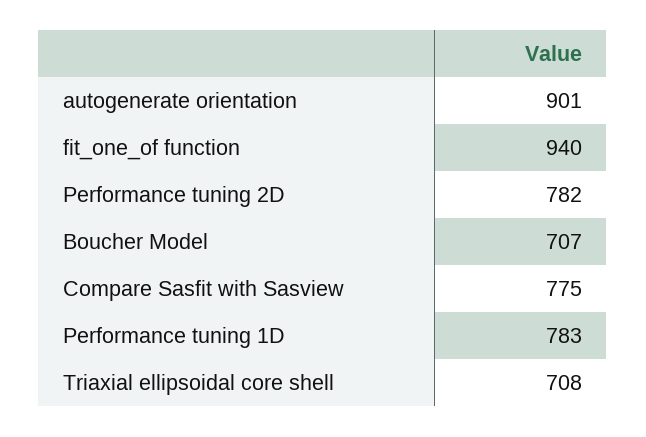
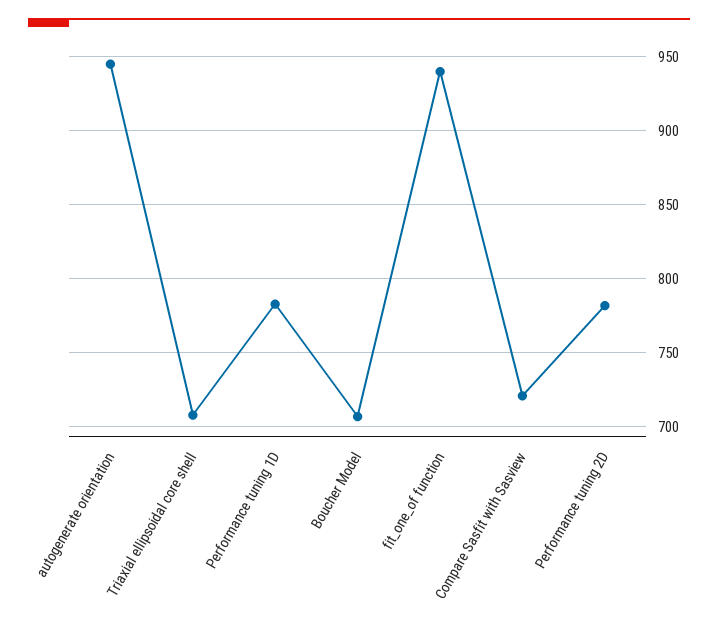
autogenerate orientation: 901 -> 945
Compare Sasfit with Sasview: 775 -> 720

